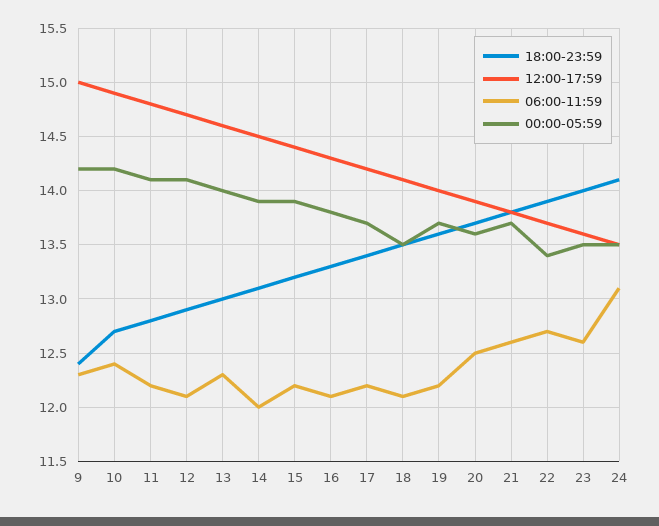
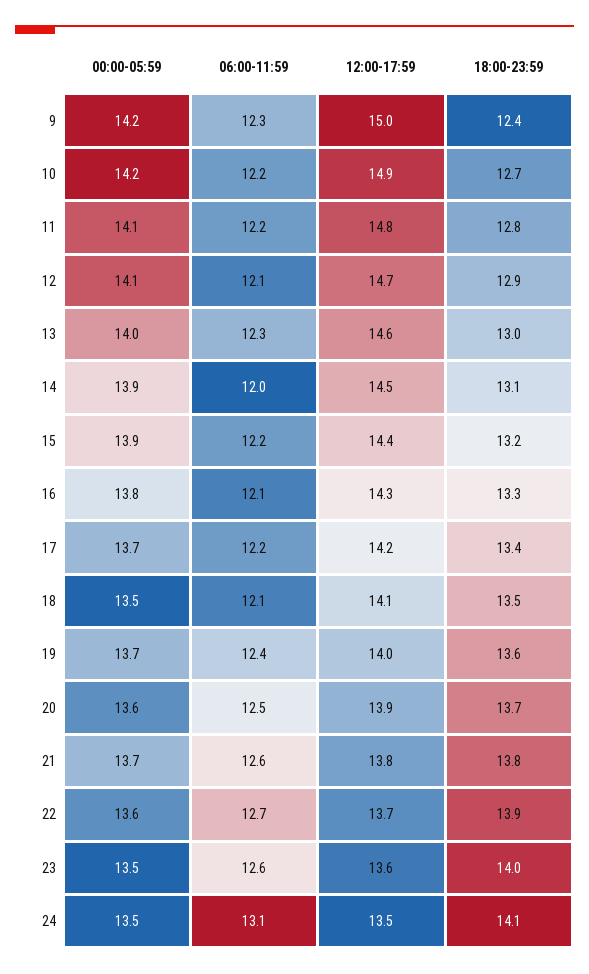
06:00-11:59, 10: 12.4 -> 12.2
06:00-11:59, 19: 12.2 -> 12.4
00:00-05:59, 22: 13.4 -> 13.6

